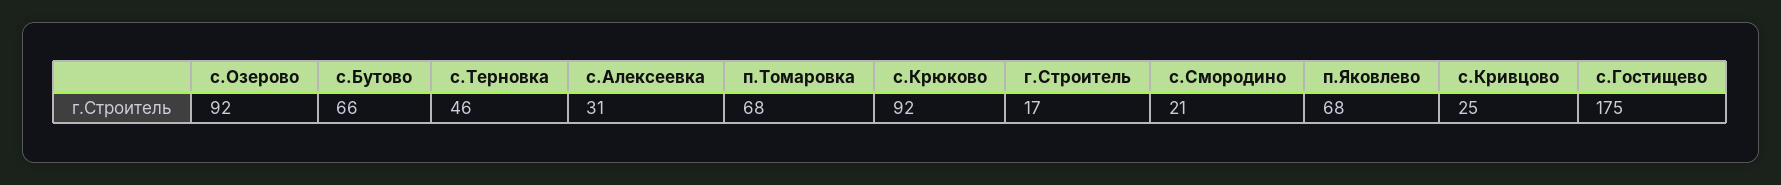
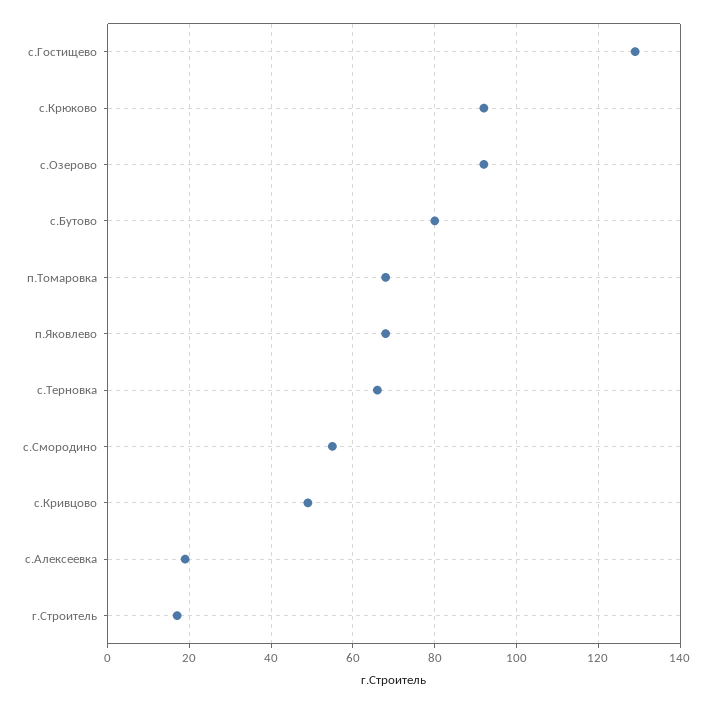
с.Бутово: 66 -> 80
с.Терновка: 46 -> 65
с.Алексеевка: 31 -> 20
с.Смородино: 21 -> 55
с.Кривцово: 25 -> 50
с.Гостищево: 175 -> 130

